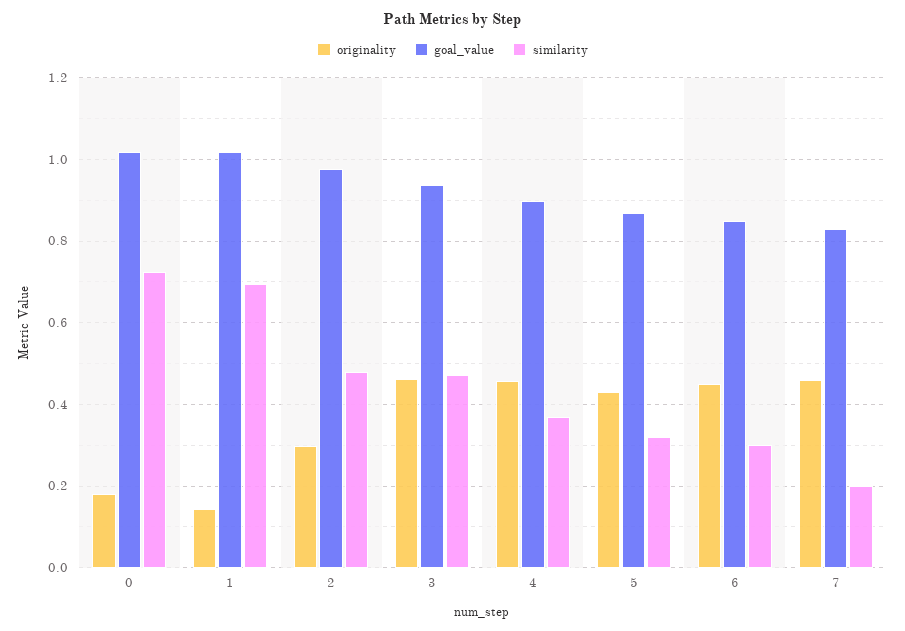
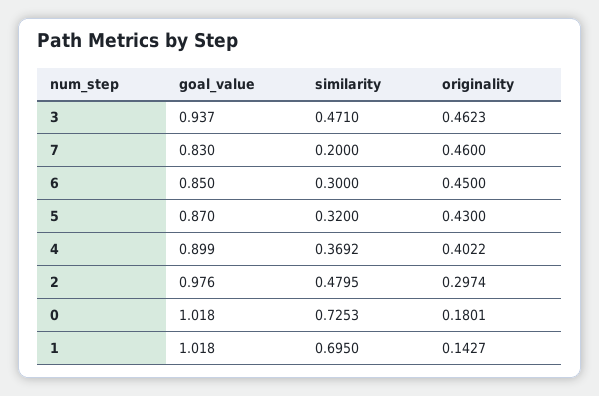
originality, 4: 0.46 -> 0.4022

